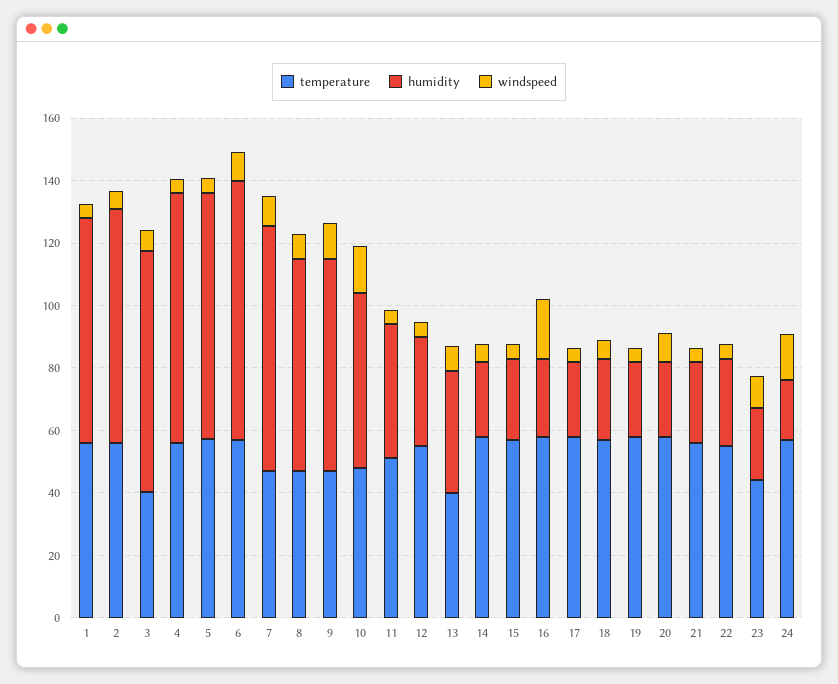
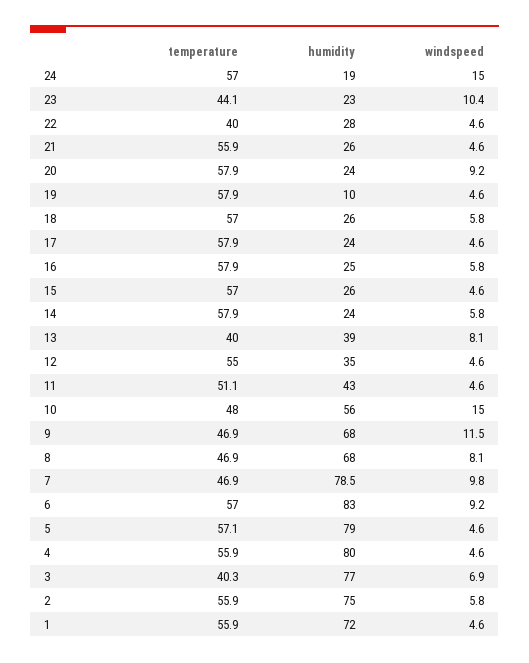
windspeed, 16: 20 -> 5.8
humidity, 19: 25 -> 10
temperature, 22: 55 -> 40

